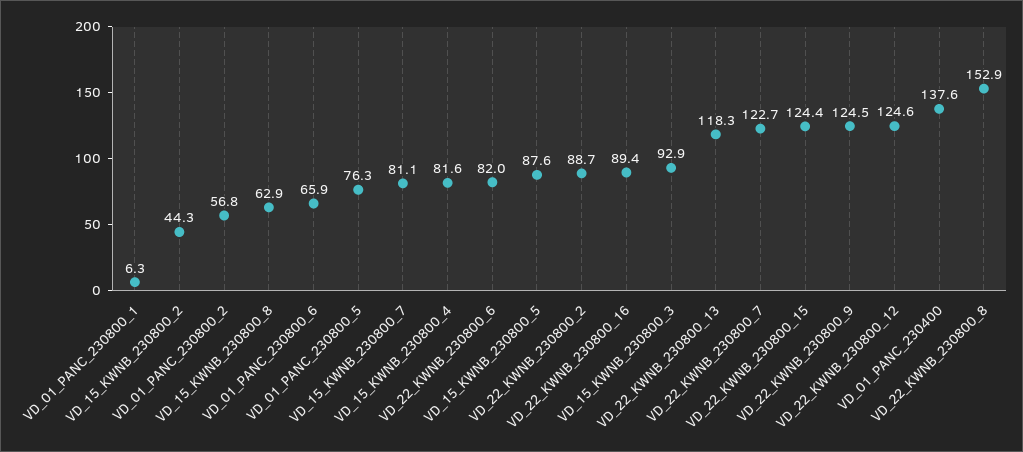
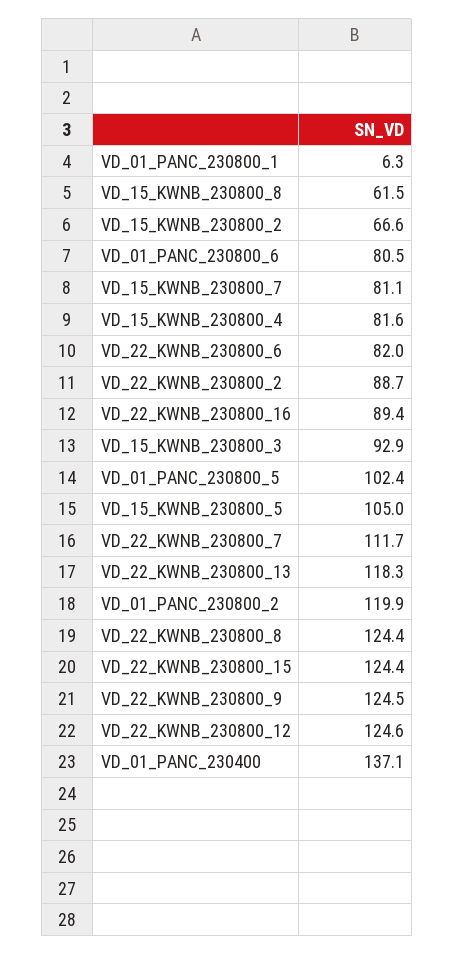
VD_15_KWNB_230800_2: 44.3 -> 66.6
VD_01_PANC_230800_2: 56.8 -> 119.9
VD_15_KWNB_230800_8: 62.9 -> 61.5
VD_01_PANC_230800_6: 65.9 -> 80.5
VD_01_PANC_230800_5: 76.3 -> 102.4
VD_15_KWNB_230800_5: 87.6 -> 105
VD_22_KWNB_230800_7: 122.7 -> 111.7
VD_01_PANC_230400: 137.6 -> 137.1
VD_22_KWNB_230800_8: 152.9 -> 124.4

